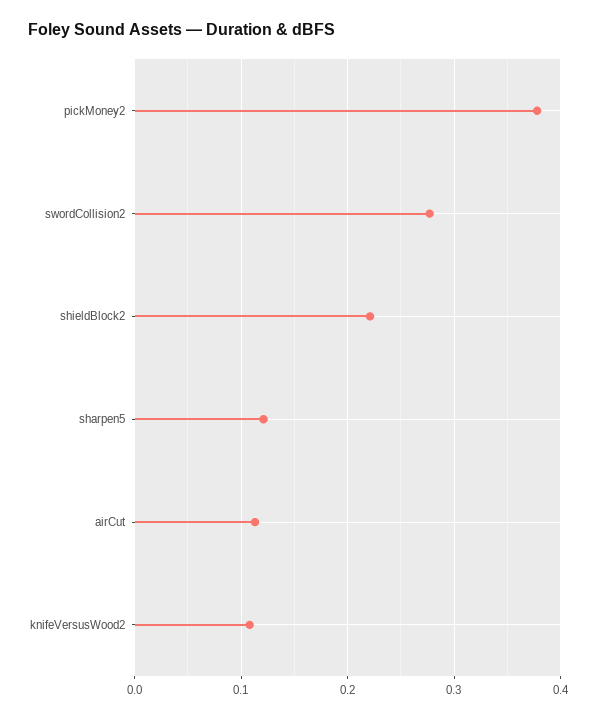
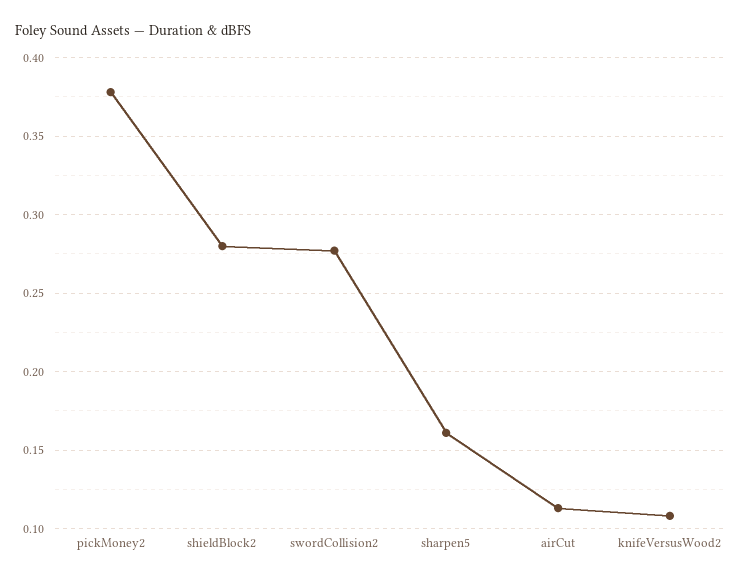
shieldBlock2: 0.22 -> 0.28
sharpen5: 0.12 -> 0.16

